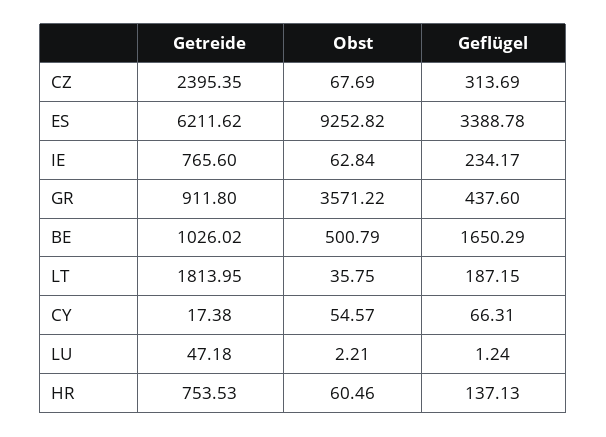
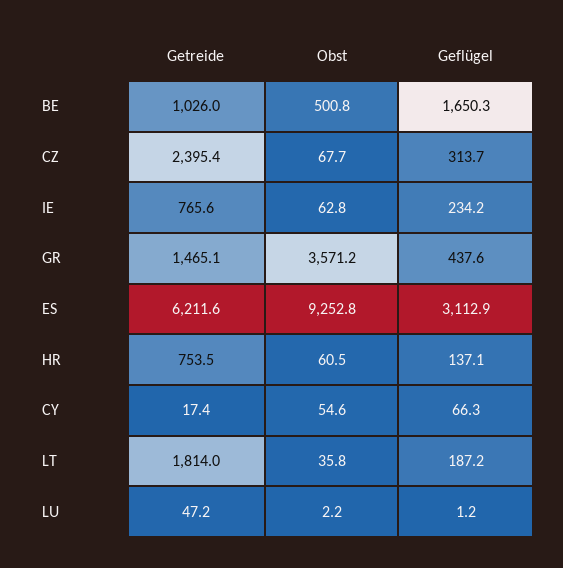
Geflügel, ES: 3388.78 -> 3112.9
Getreide, GR: 911.8 -> 1465.1

